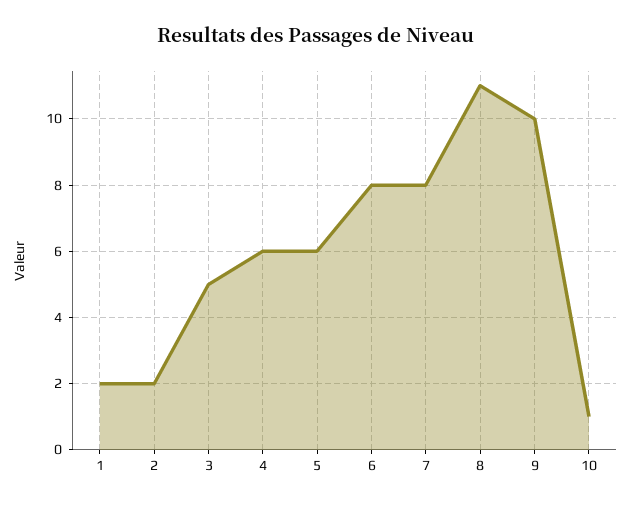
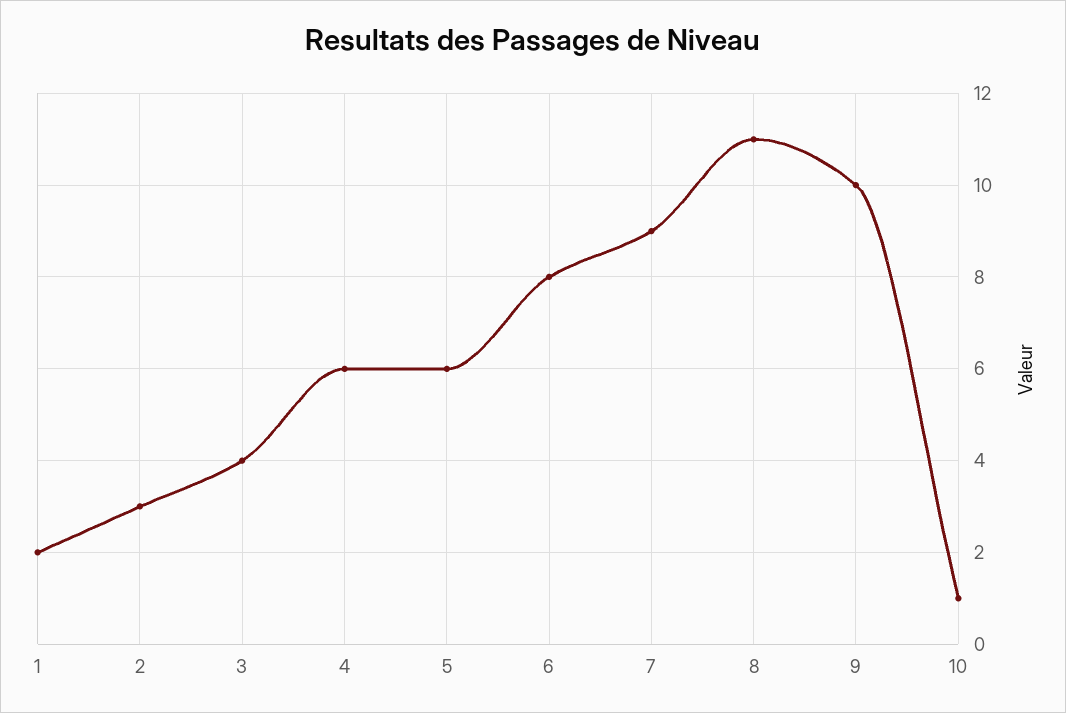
2: 2 -> 3
3: 5 -> 4
7: 8 -> 9

